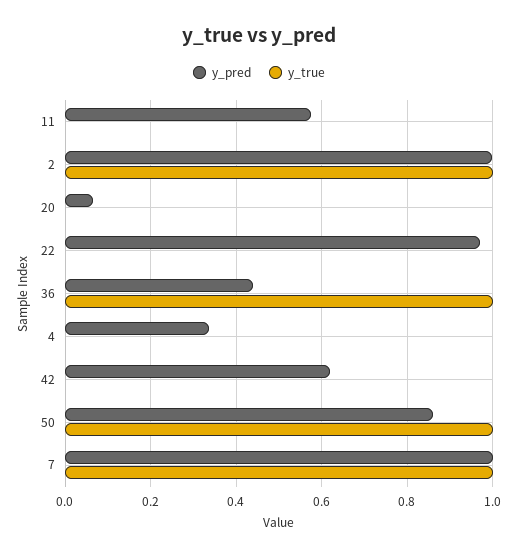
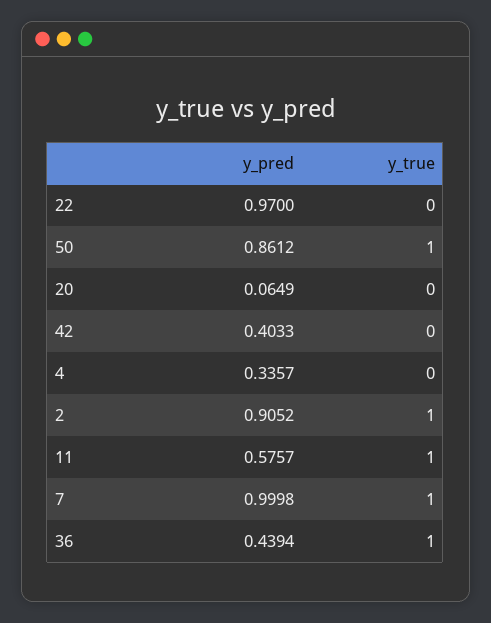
y_true, 11: 0 -> 1
y_pred, 2: 1 -> 0.9052
y_pred, 42: 0.62 -> 0.4033

